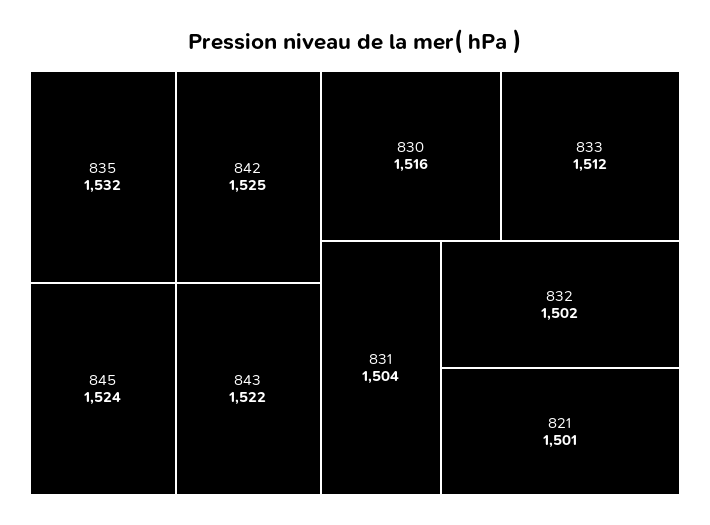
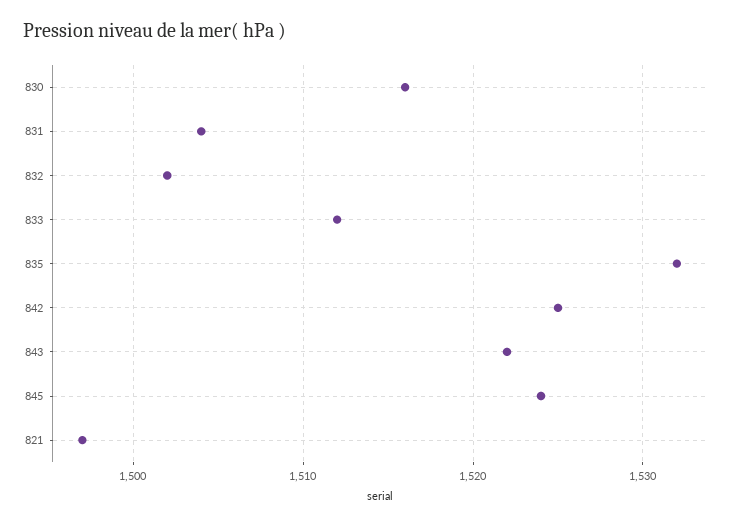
821: 1501 -> 1497

